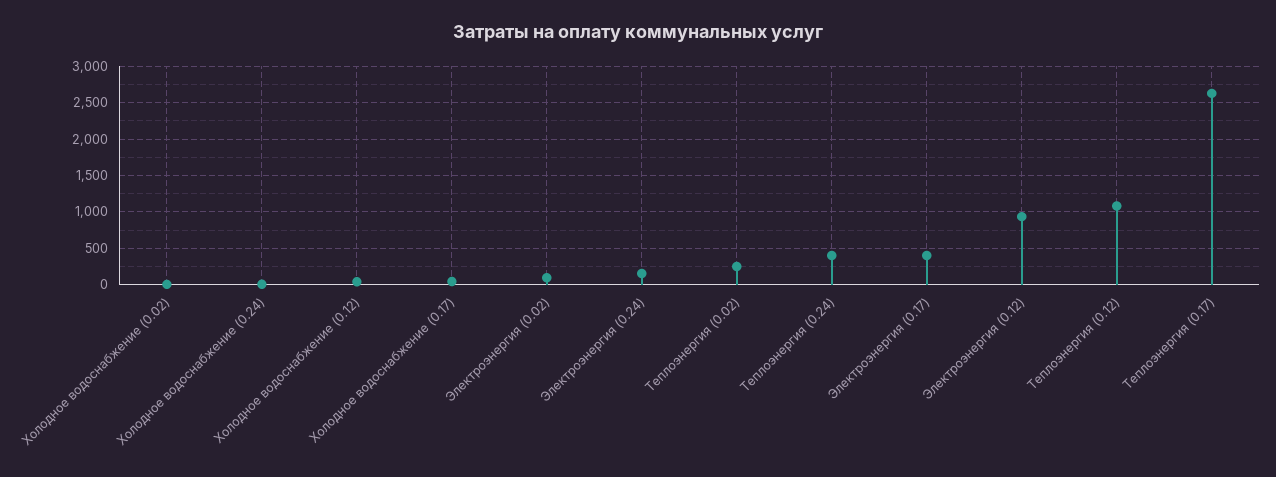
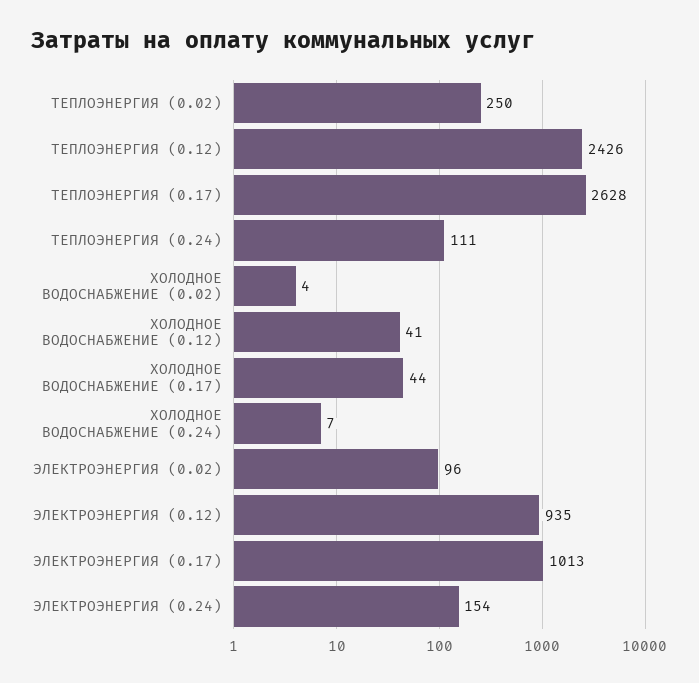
Теплоэнергия (0.24): 400 -> 111
Электроэнергия (0.17): 400 -> 1013
Теплоэнергия (0.12): 1100 -> 2426

